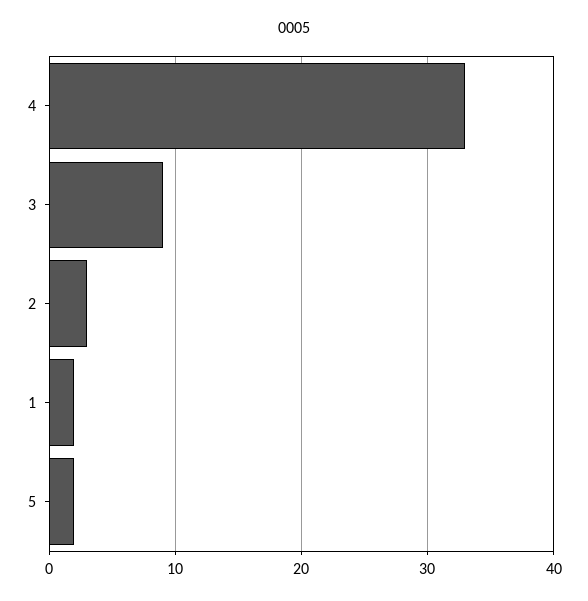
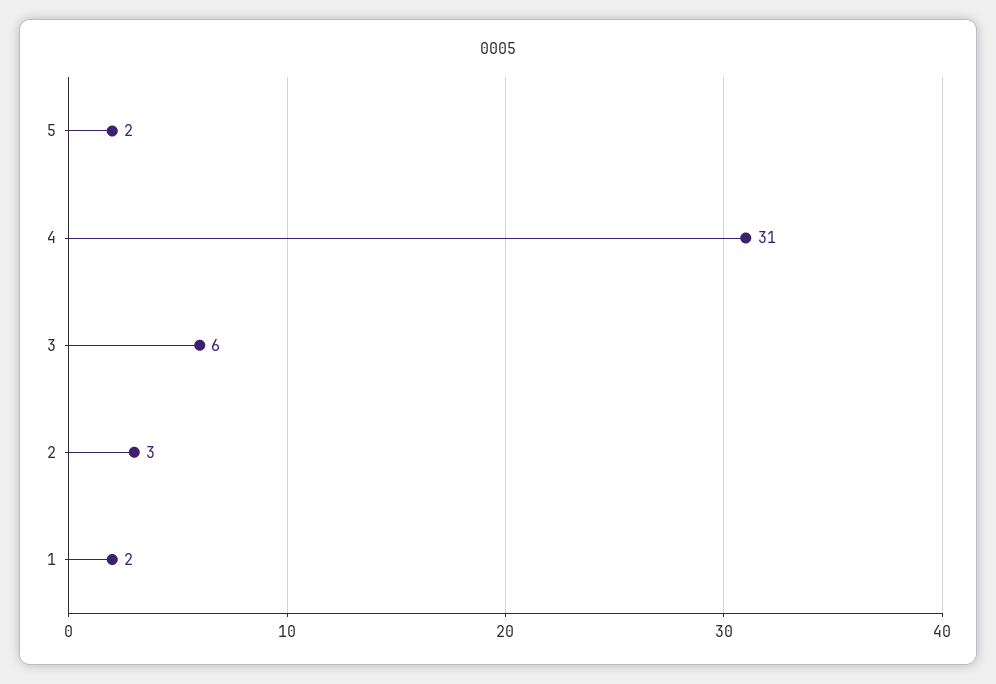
4: 33 -> 31
3: 9 -> 6

